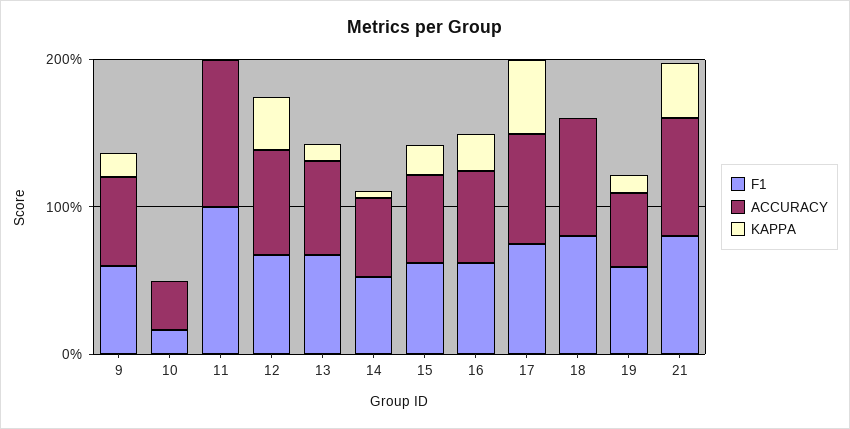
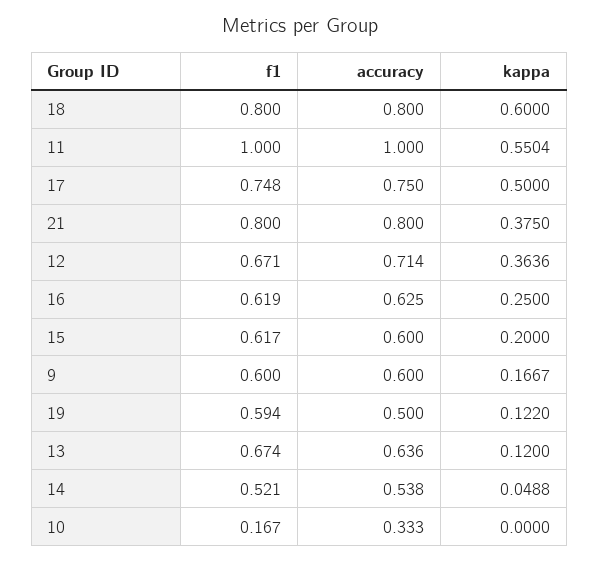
KAPPA, 11: 0 -> 0.5504
KAPPA, 18: 0 -> 0.6

